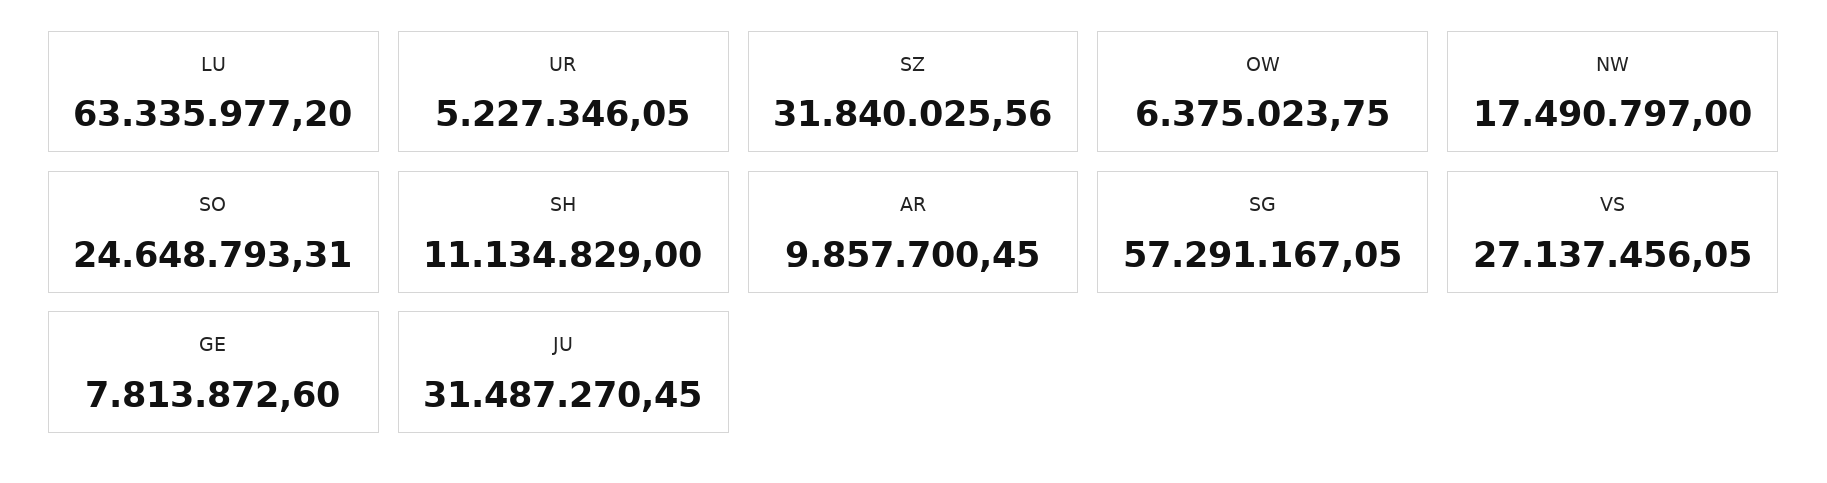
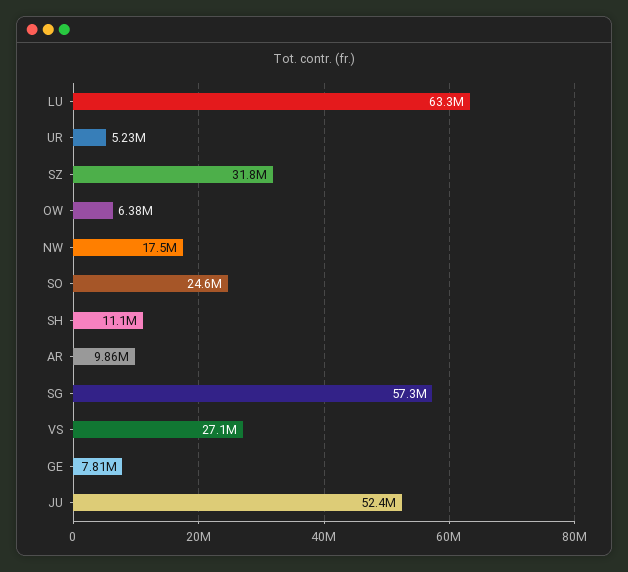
JU: 31487270.45 -> 52400000

